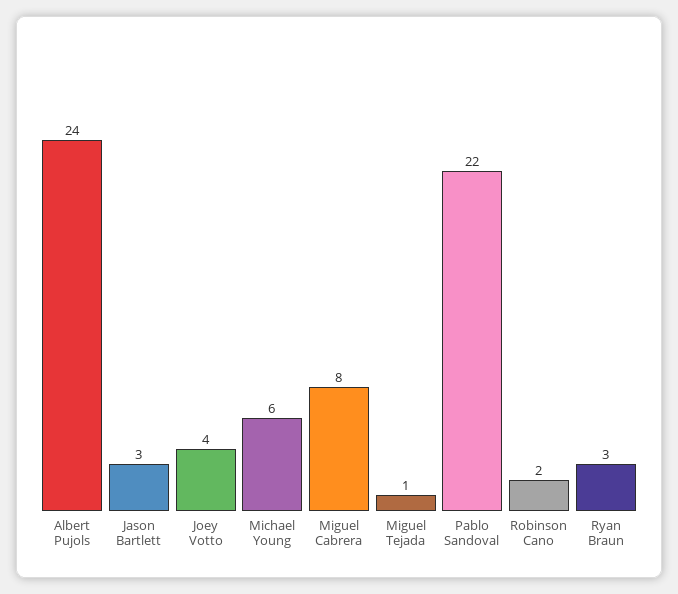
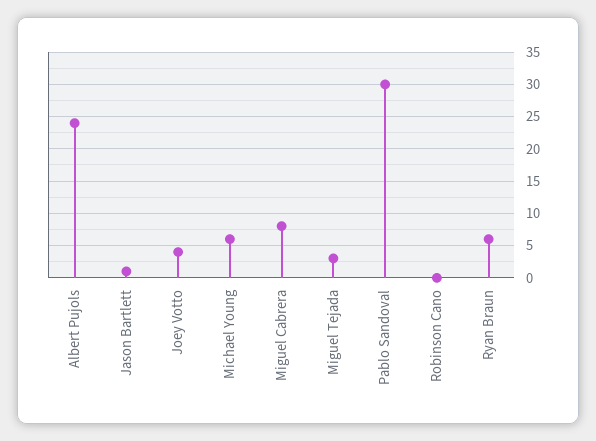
Jason Bartlett: 3 -> 1
Miguel Tejada: 1 -> 3
Pablo Sandoval: 22 -> 30
Robinson Cano: 2 -> 0
Ryan Braun: 3 -> 6

